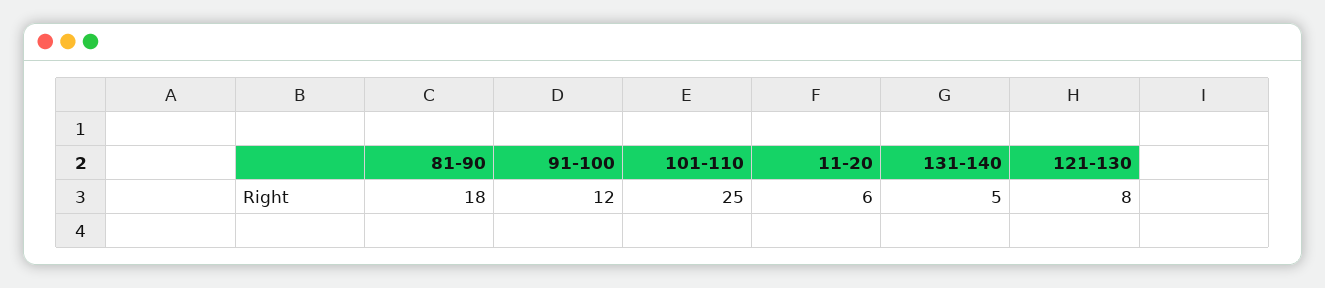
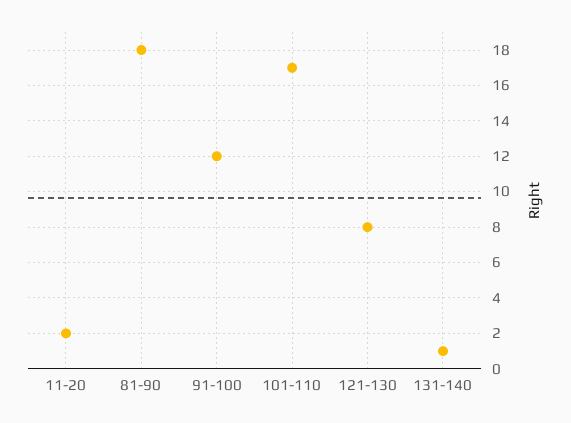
101-110: 25 -> 17
11-20: 6 -> 2
131-140: 5 -> 1

